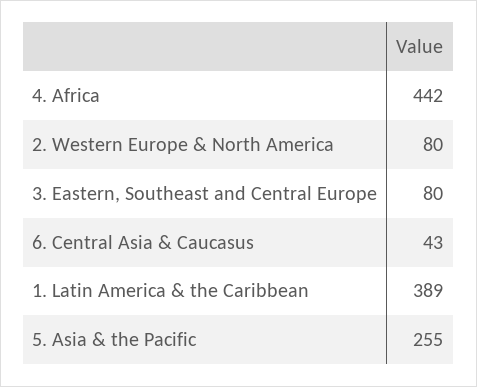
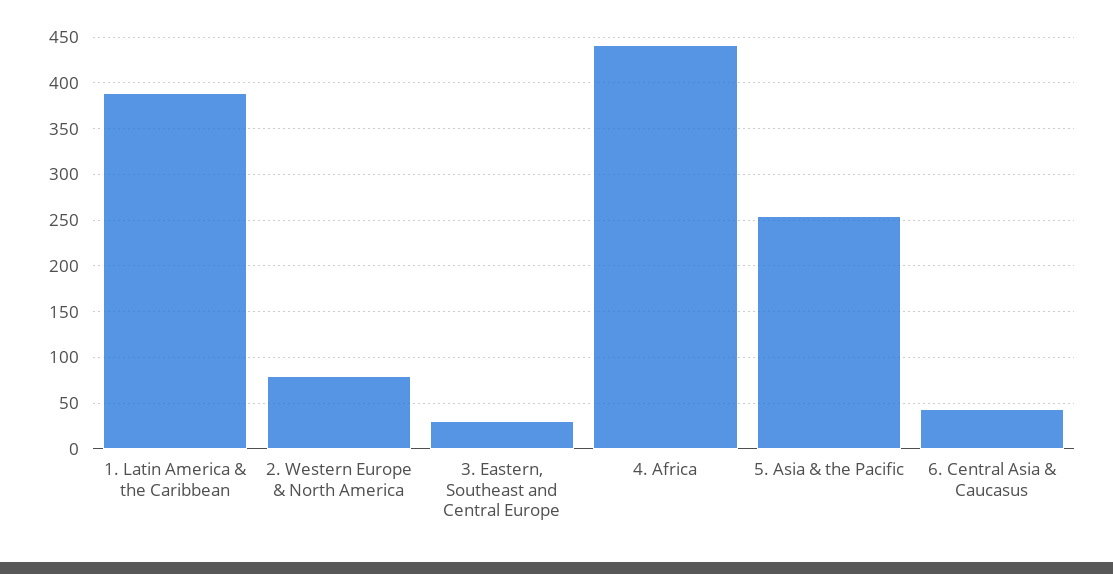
3. Eastern, Southeast and Central Europe: 80 -> 30

